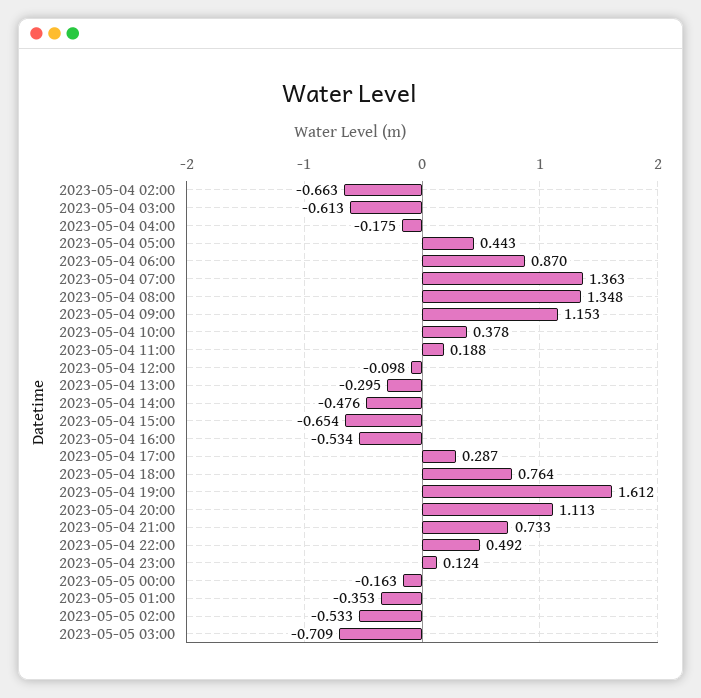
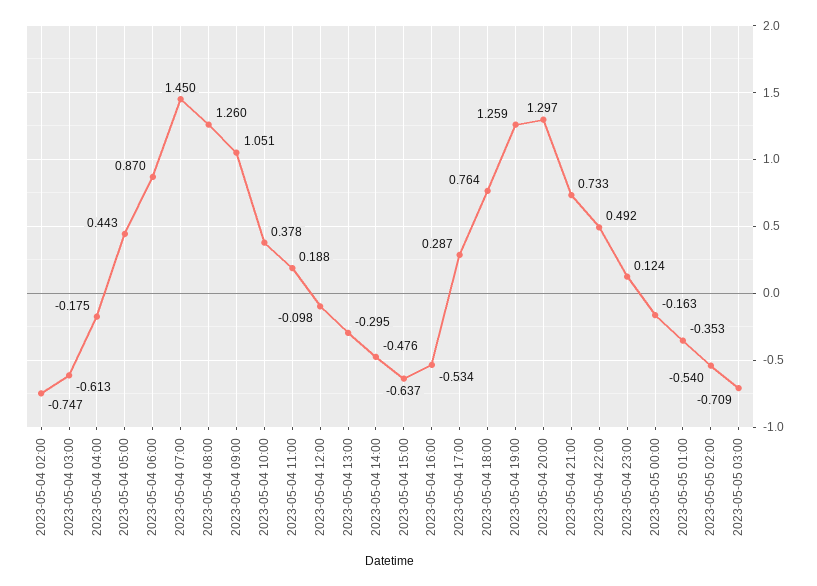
2023-05-04 02:00: -0.663 -> -0.747
2023-05-04 07:00: 1.363 -> 1.45
2023-05-04 08:00: 1.348 -> 1.26
2023-05-04 09:00: 1.153 -> 1.051
2023-05-04 15:00: -0.654 -> -0.637
2023-05-04 19:00: 1.612 -> 1.259
2023-05-04 20:00: 1.113 -> 1.297
2023-05-05 02:00: -0.533 -> -0.54

